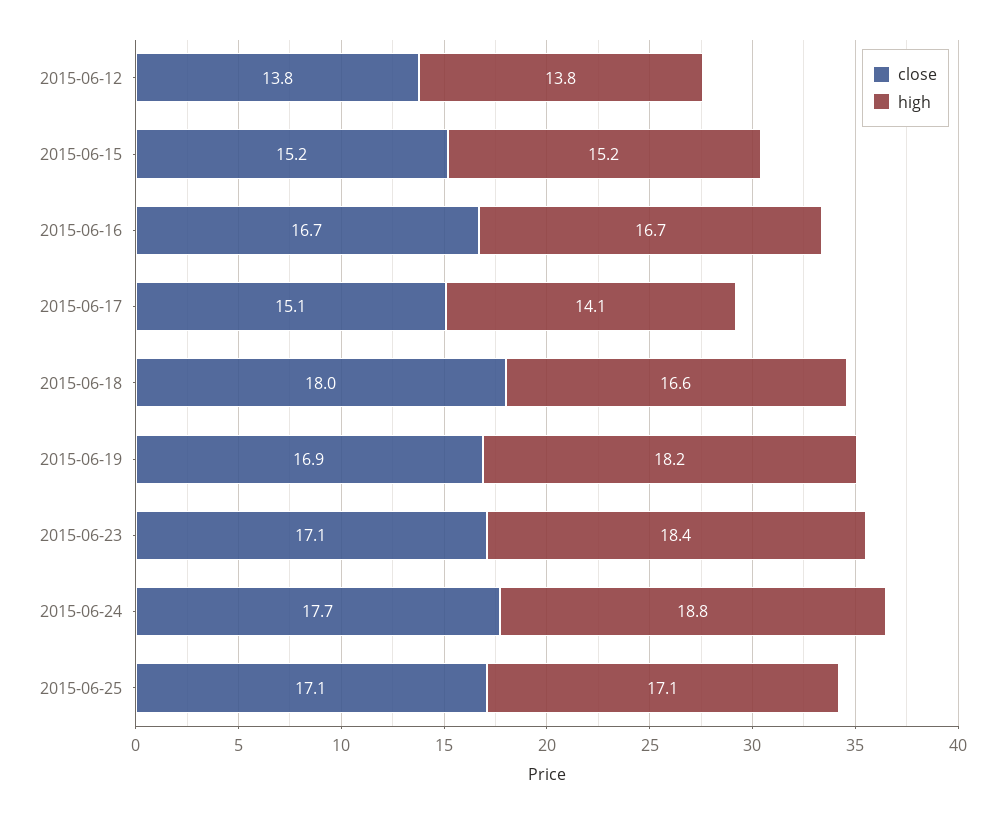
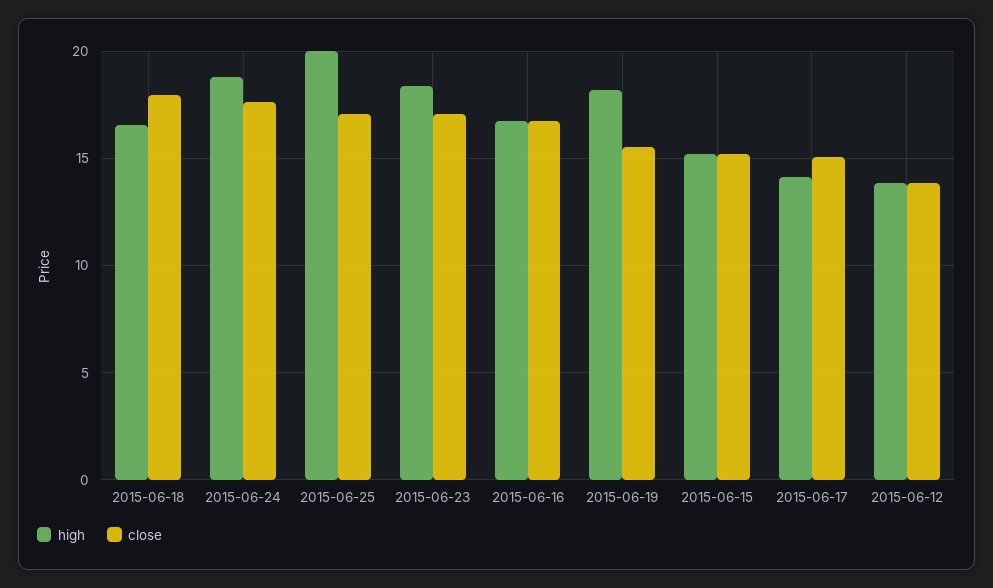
close, 2015-06-19: 16.9 -> 15.5
high, 2015-06-25: 17.1 -> 20

